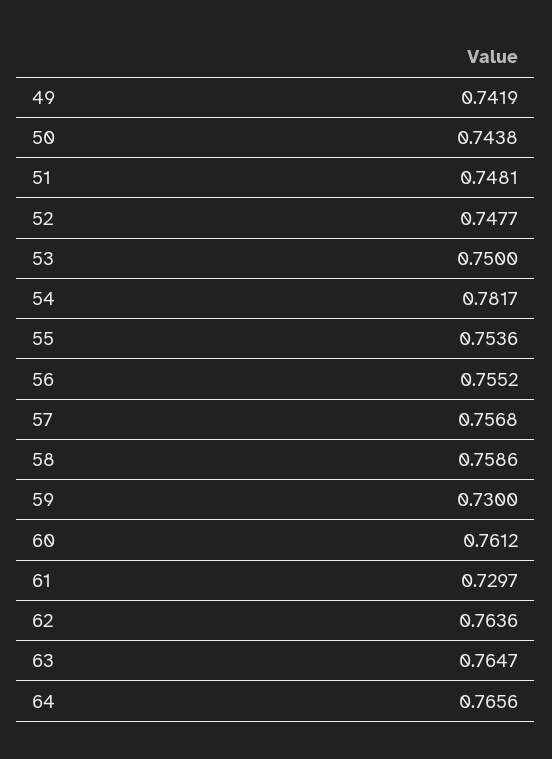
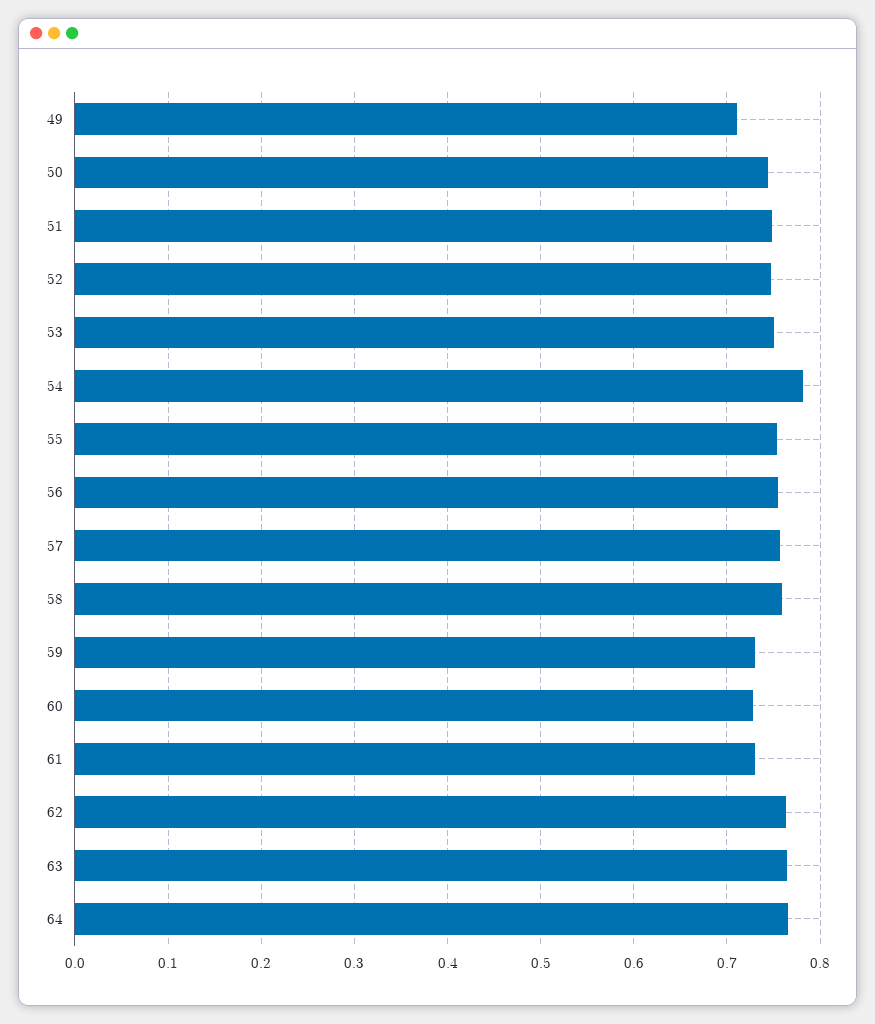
49: 0.7419 -> 0.71
60: 0.7612 -> 0.73

